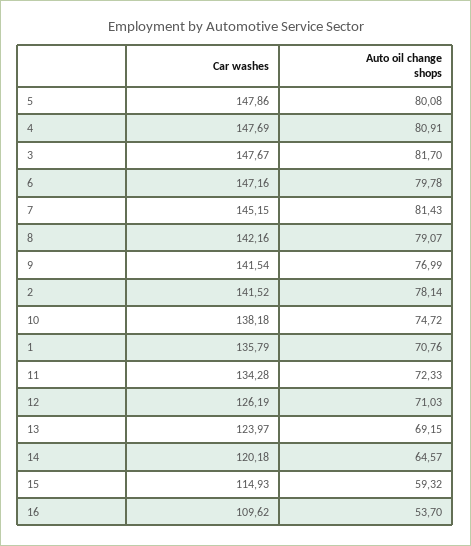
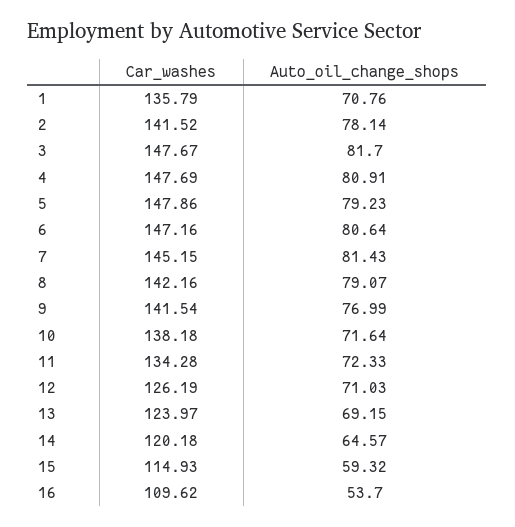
Auto oil change shops, 5: 80.08 -> 79.23
Auto oil change shops, 6: 79.78 -> 80.64
Auto oil change shops, 10: 74.72 -> 71.64

